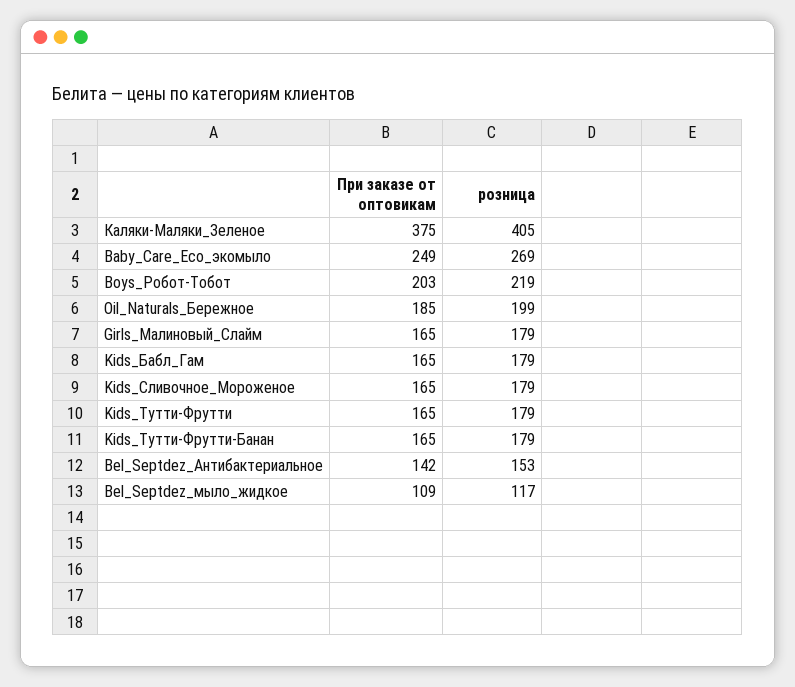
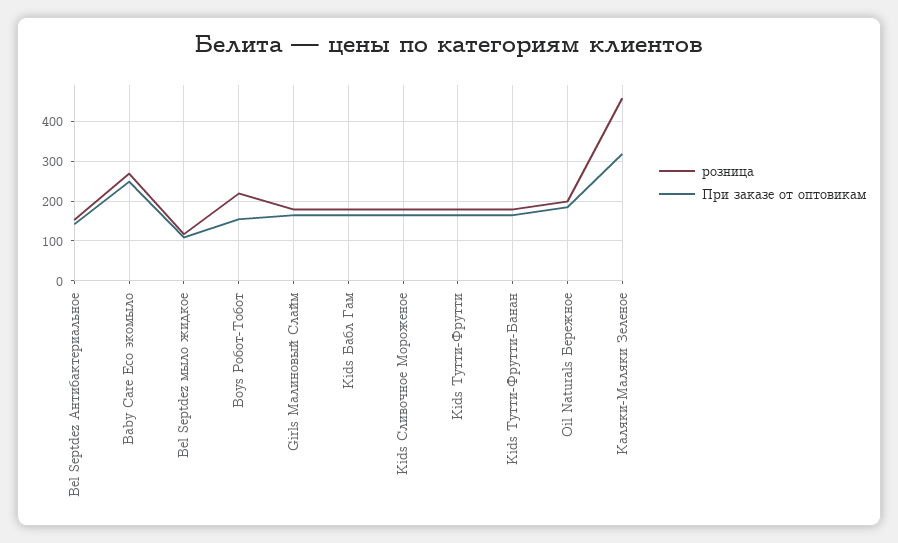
При заказе от оптовикам, Каляки-Маляки_Зеленое: 375 -> 320
розница, Каляки-Маляки_Зеленое: 405 -> 460
При заказе от оптовикам, Boys_Робот-Тобот: 203 -> 160

